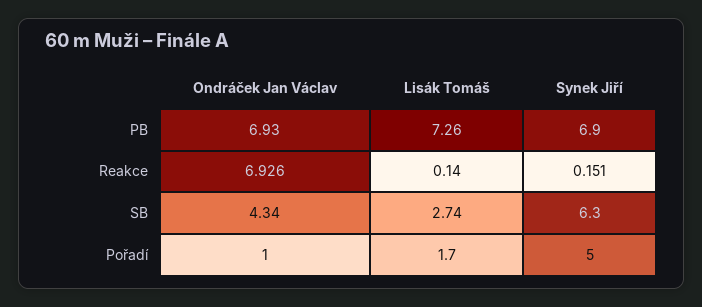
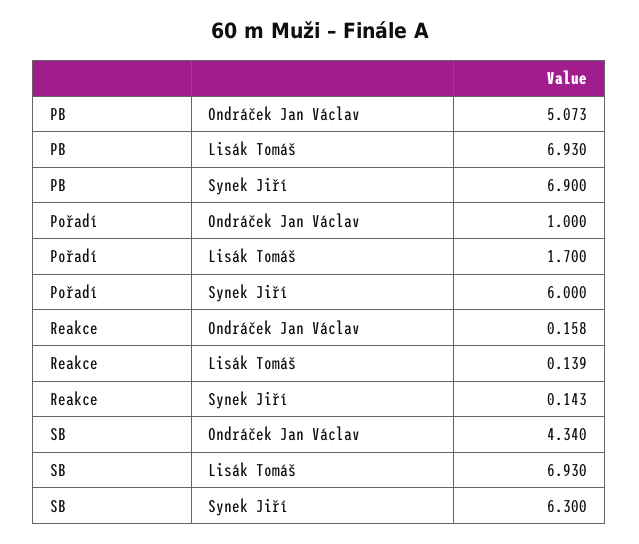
Ondráček Jan Václav, PB: 6.93 -> 5.073
Lisák Tomáš, PB: 7.26 -> 6.93
Ondráček Jan Václav, Reakce: 6.926 -> 0.158
Lisák Tomáš, Reakce: 0.14 -> 0.139
Synek Jiří, Reakce: 0.151 -> 0.143
Lisák Tomáš, SB: 2.74 -> 6.93
Synek Jiří, Pořadí: 5 -> 6

